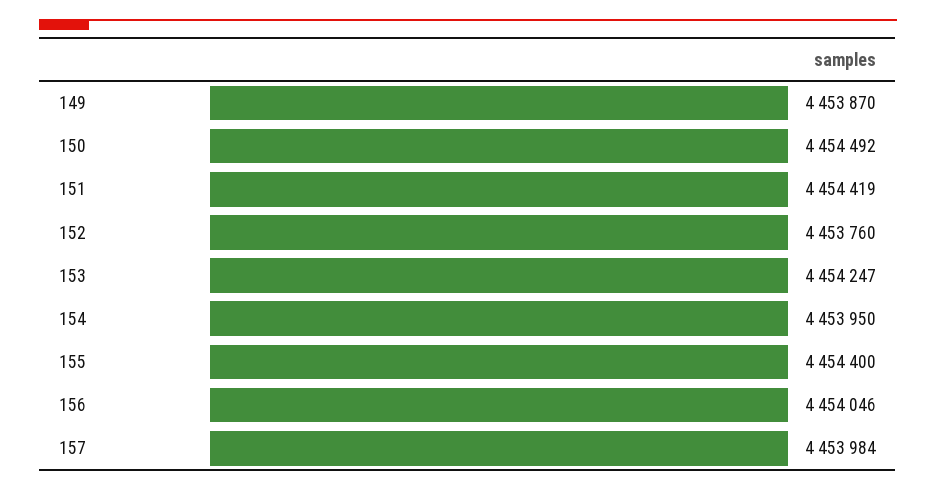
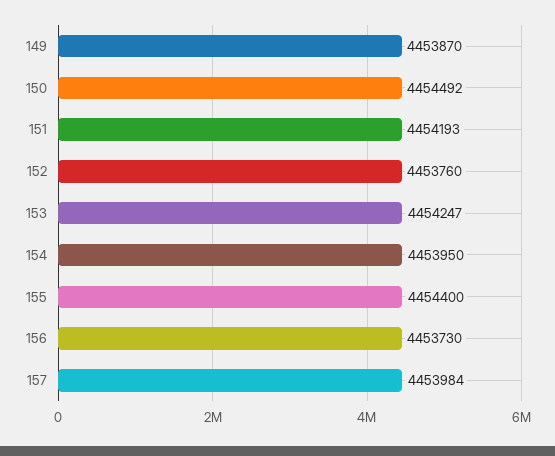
151: 4454419 -> 4454193
156: 4454046 -> 4453730

